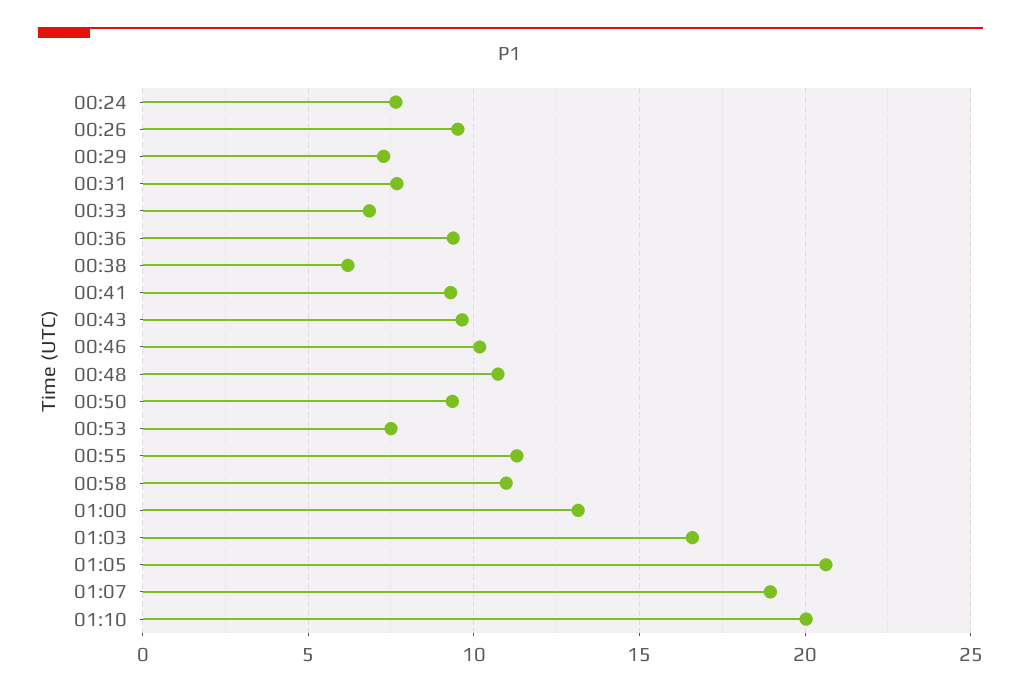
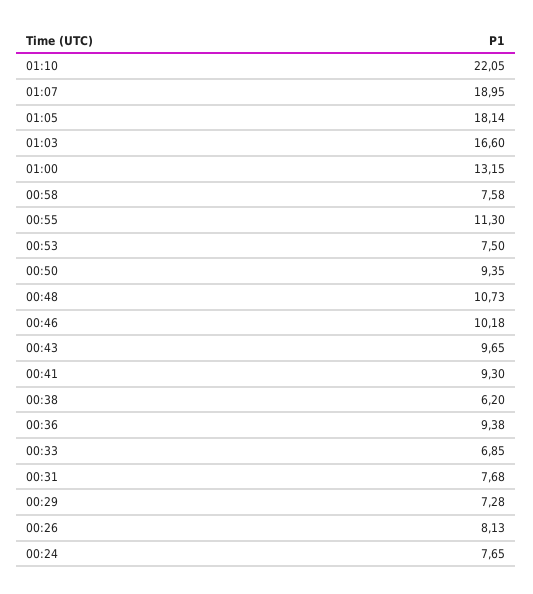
00:26: 9.5 -> 8.13
00:58: 11 -> 7.58
01:05: 20.5 -> 18.14
01:10: 20 -> 22.05

